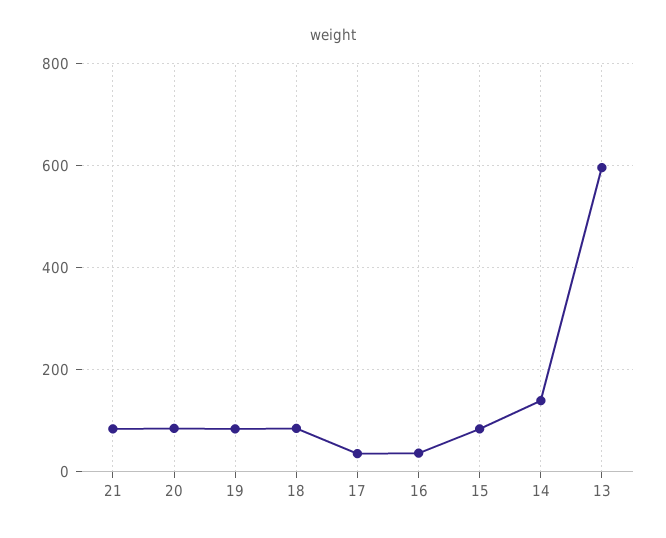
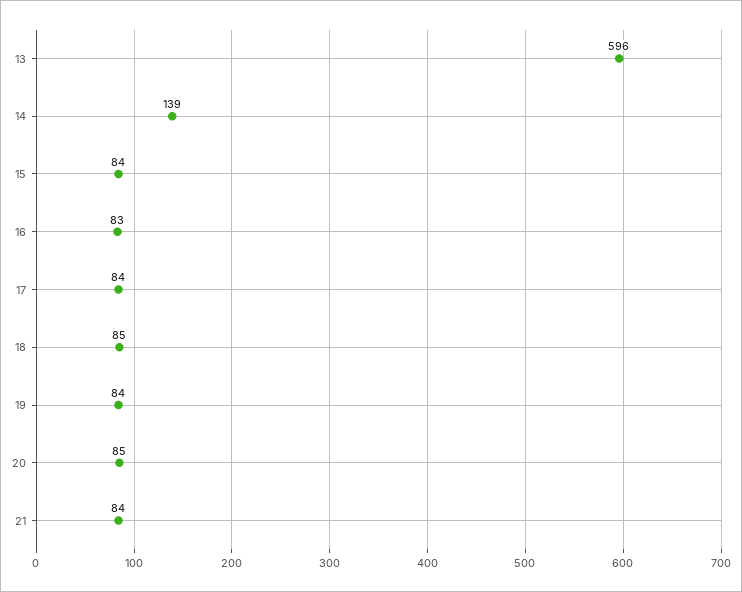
17: 40 -> 84
16: 40 -> 83

